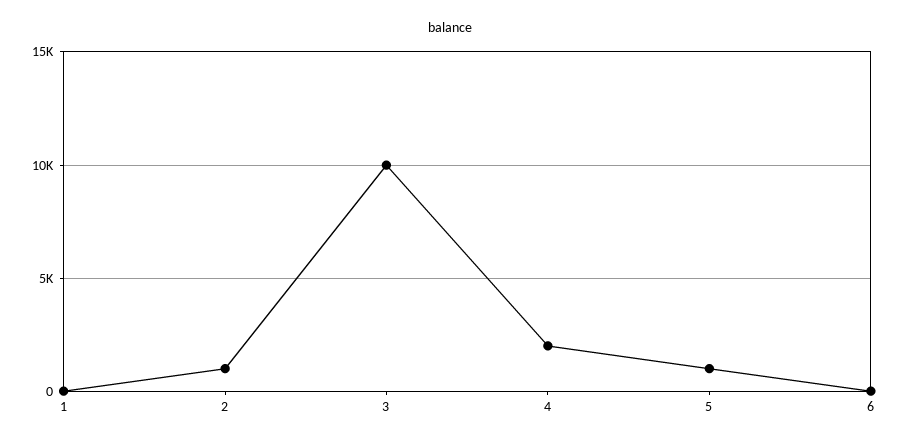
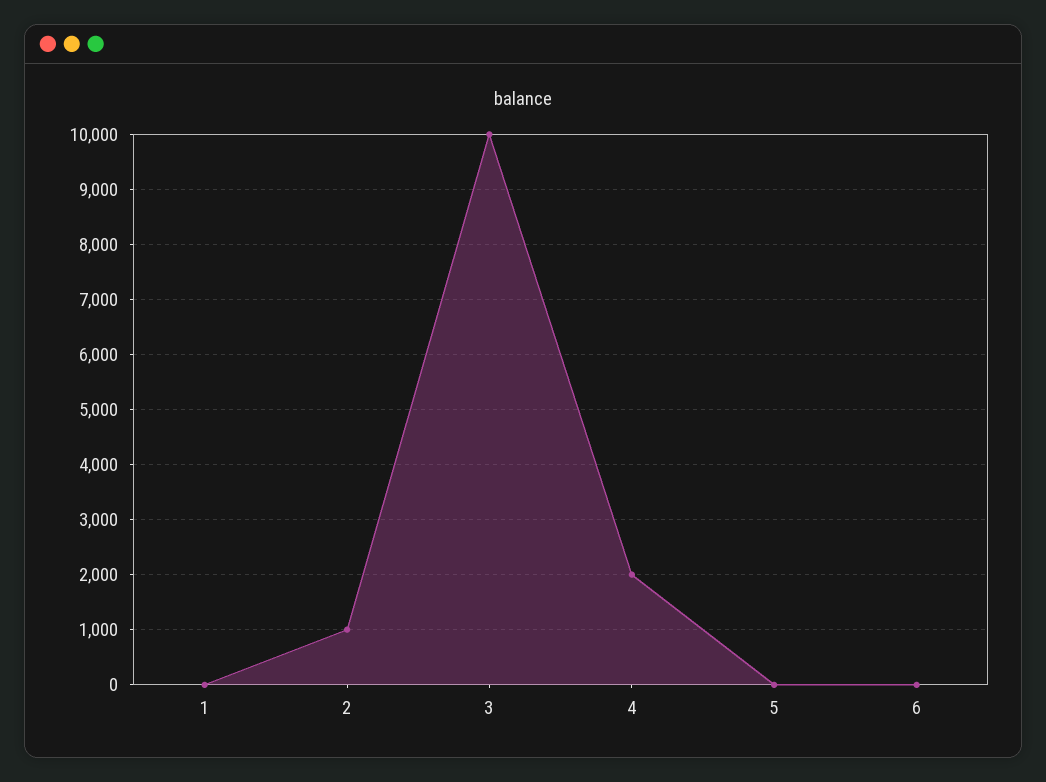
5: 1000 -> 0

